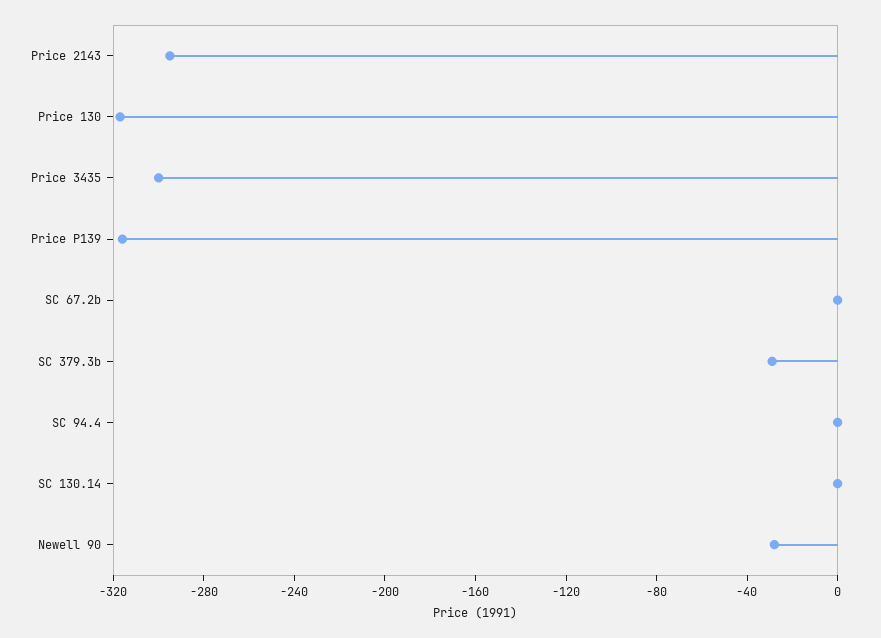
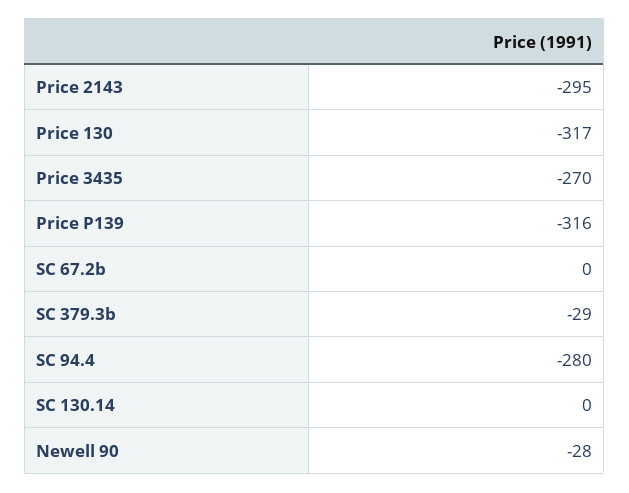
Price 3435: -300 -> -270
SC 94.4: 0 -> -280

